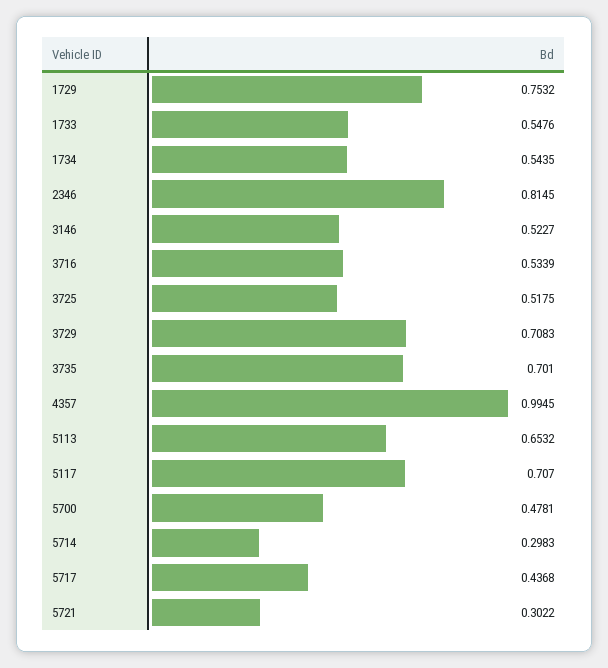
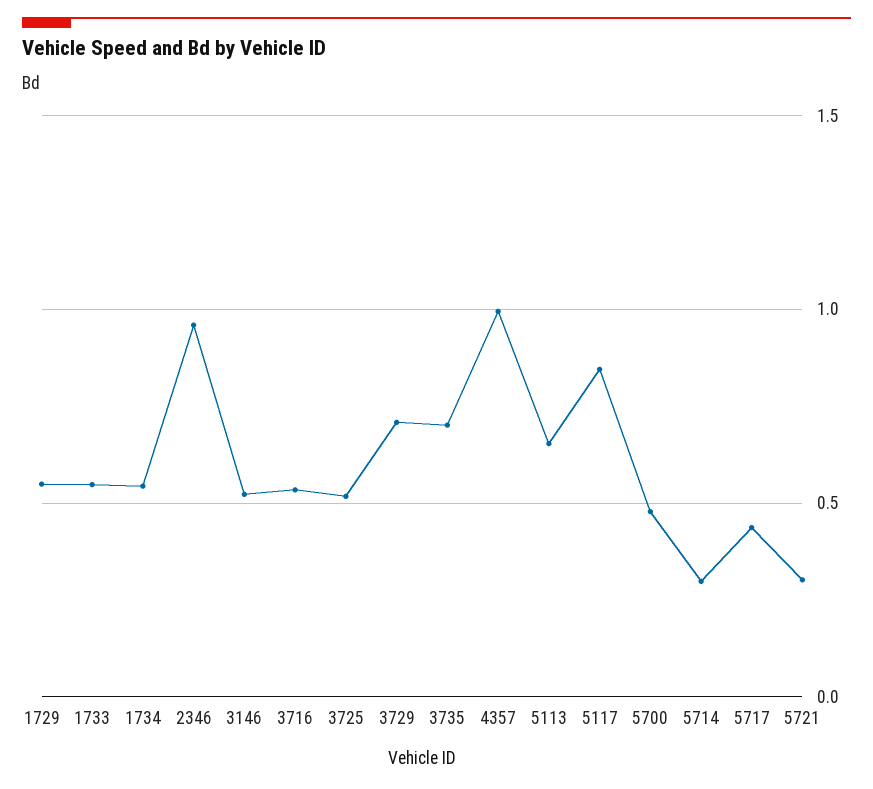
1729: 0.7532 -> 0.55
2346: 0.8145 -> 0.95
5117: 0.707 -> 0.85

